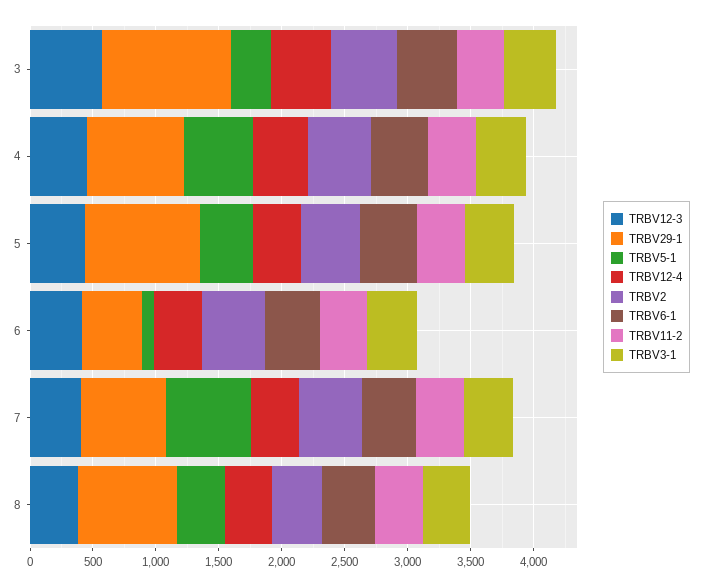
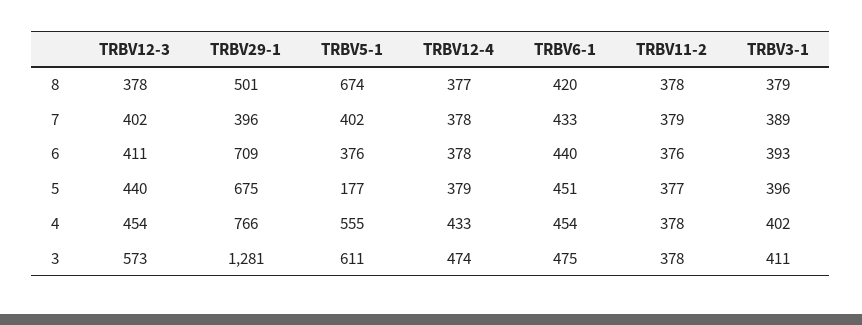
TRBV29-1, 3: 1000 -> 1281
TRBV5-1, 3: 300 -> 611
TRBV2, 3: 500 -> none
TRBV2, 4: 500 -> none
TRBV29-1, 5: 900 -> 675
TRBV5-1, 5: 400 -> 177
TRBV2, 5: 500 -> none
TRBV29-1, 6: 500 -> 709
TRBV5-1, 6: 100 -> 376
TRBV2, 6: 500 -> none
TRBV29-1, 7: 700 -> 396
TRBV5-1, 7: 700 -> 402
TRBV2, 7: 500 -> none
TRBV29-1, 8: 800 -> 501
TRBV5-1, 8: 400 -> 674
TRBV2, 8: 400 -> none

